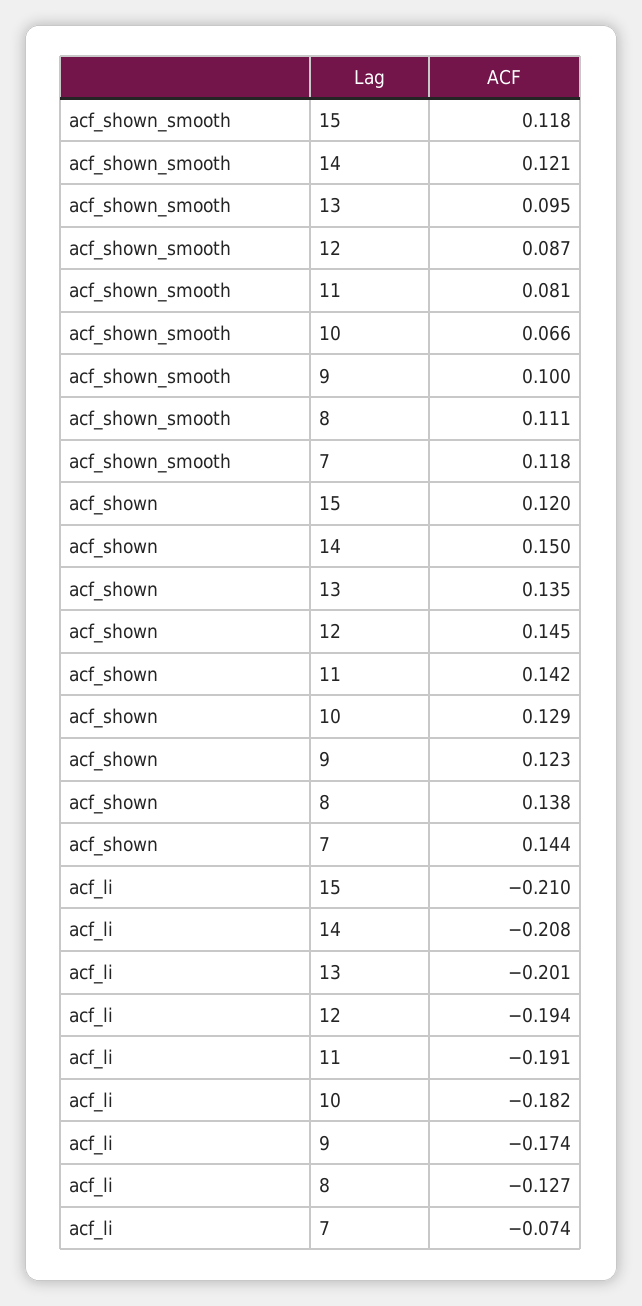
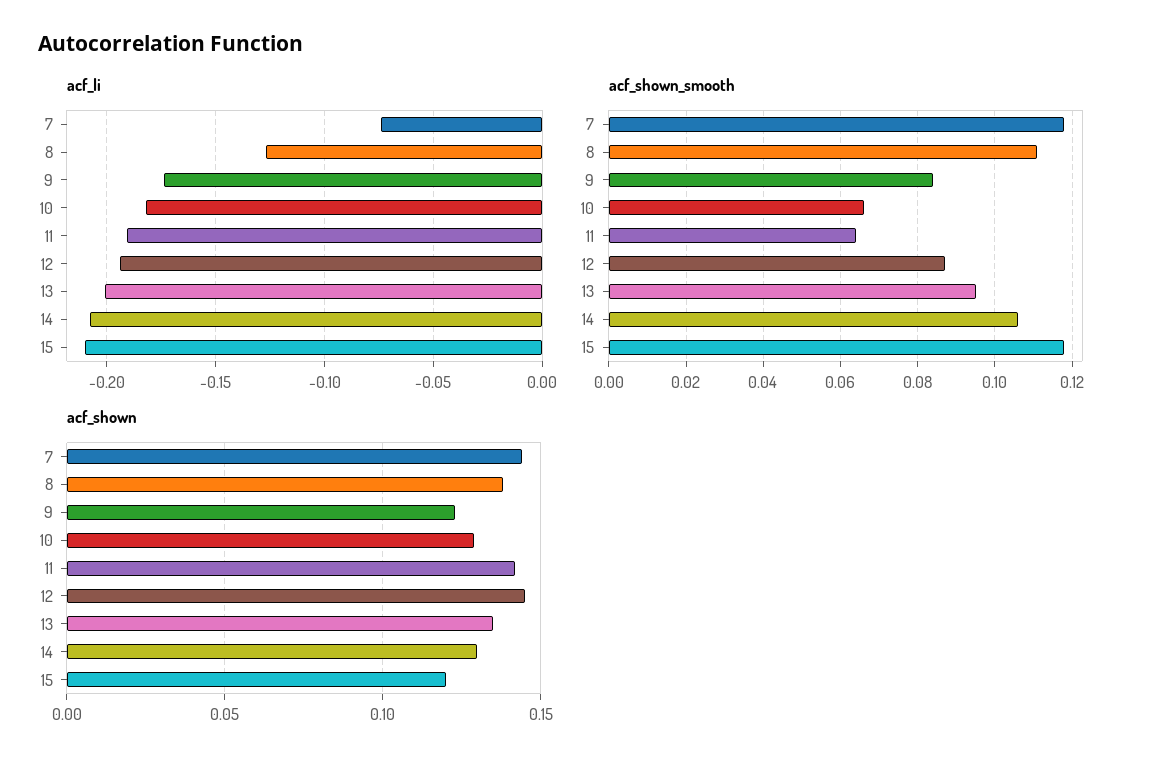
acf_shown_smooth, 14: 0.121 -> 0.105
acf_shown_smooth, 11: 0.081 -> 0.065
acf_shown_smooth, 9: 0.1 -> 0.085
acf_shown, 14: 0.15 -> 0.13

